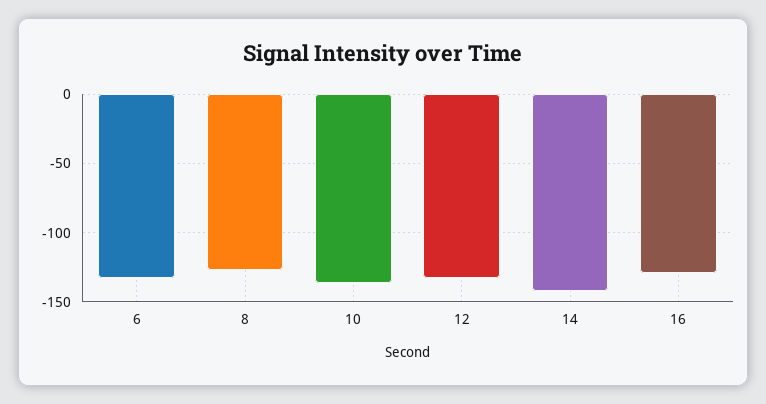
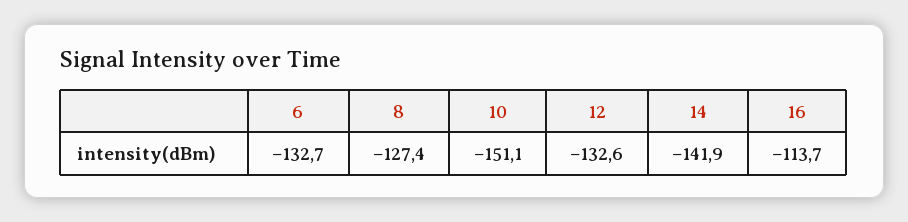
10: -135 -> -151.1
16: -130 -> -113.7

